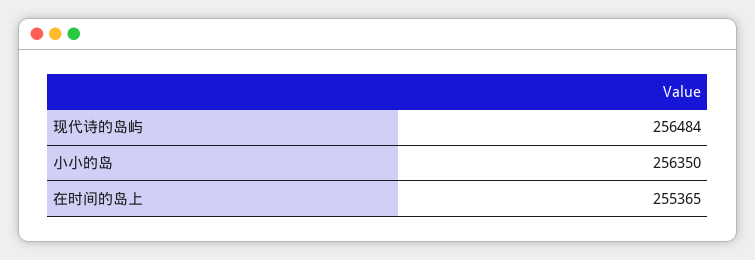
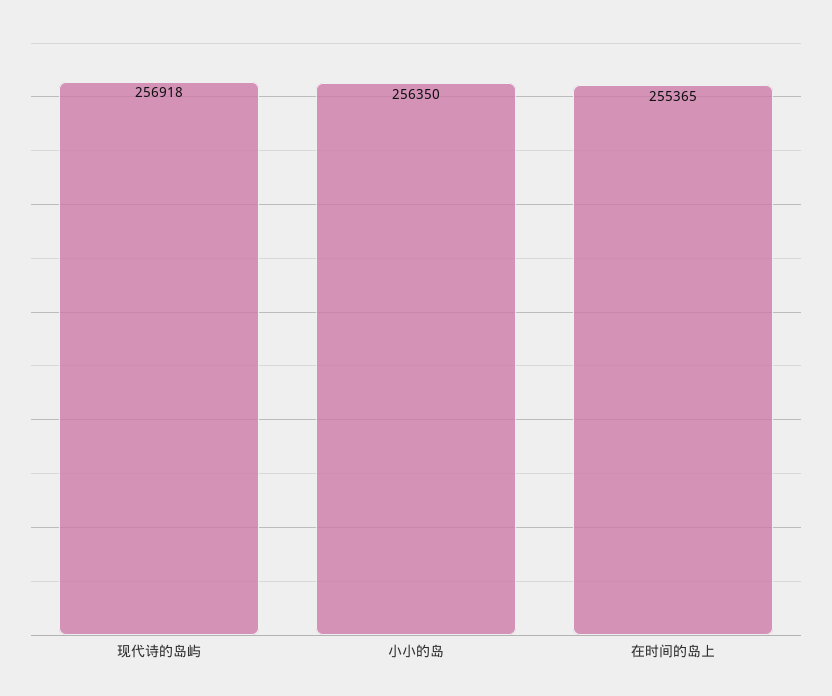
现代诗的岛屿: 256484 -> 256918

